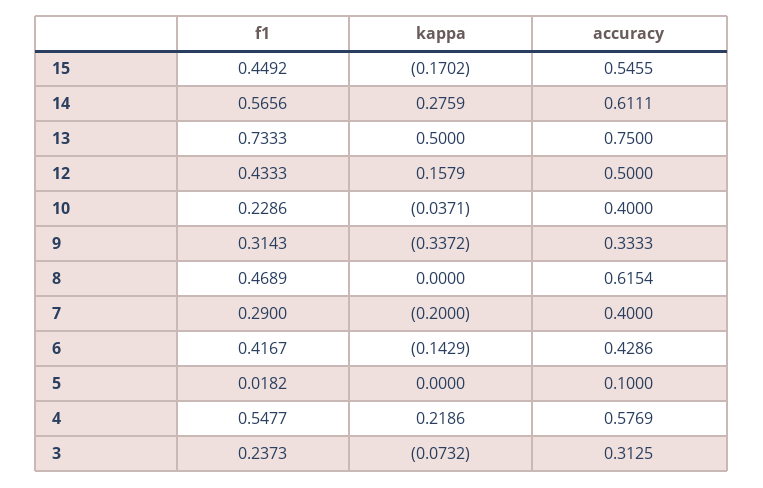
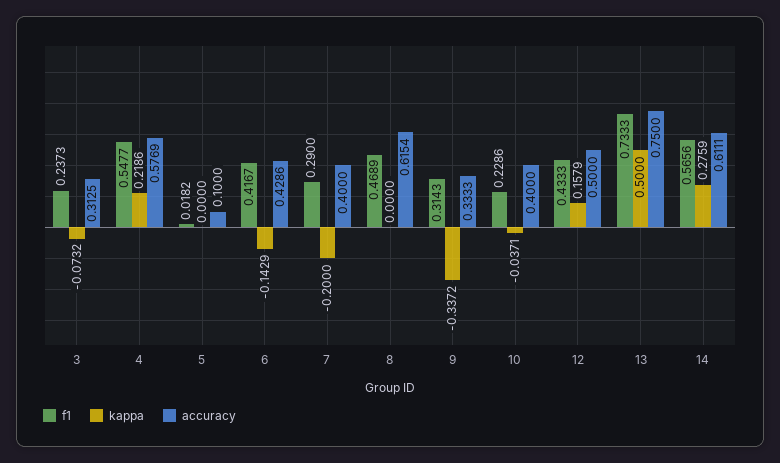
f1, 15: 0.4492 -> none
kappa, 15: -0.1702 -> none
accuracy, 15: 0.5455 -> none

